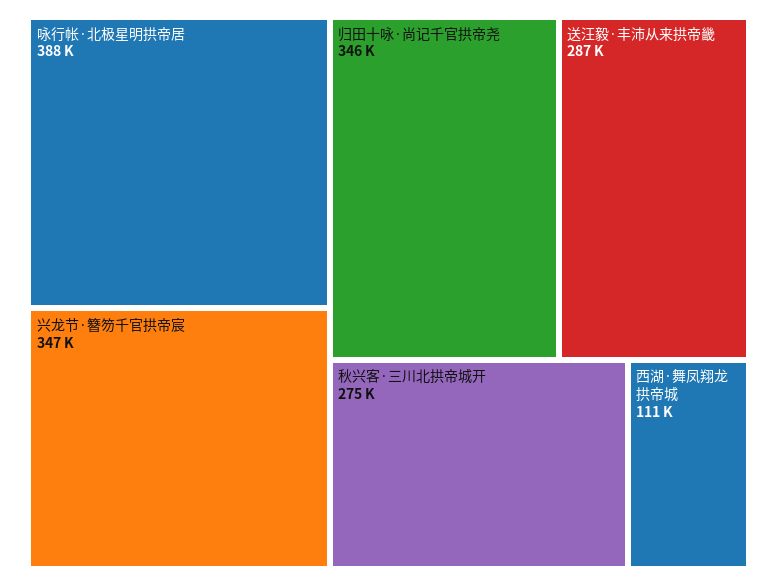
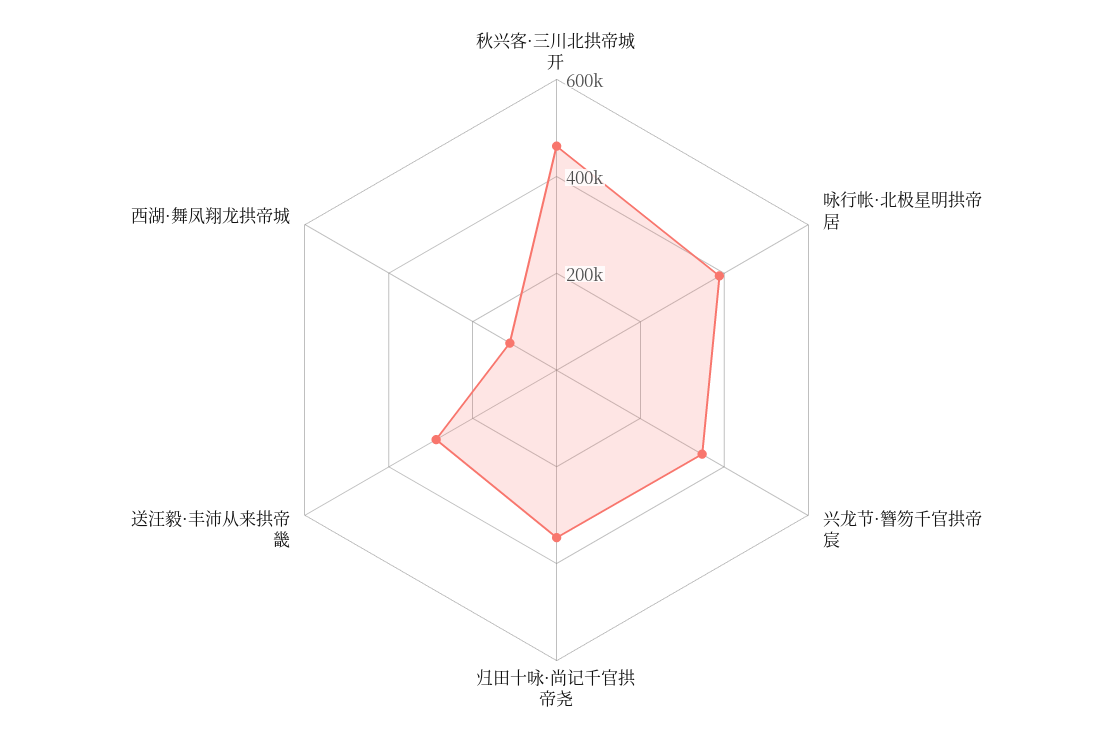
秋兴客·三川北拱帝城开: 275000 -> 450000

